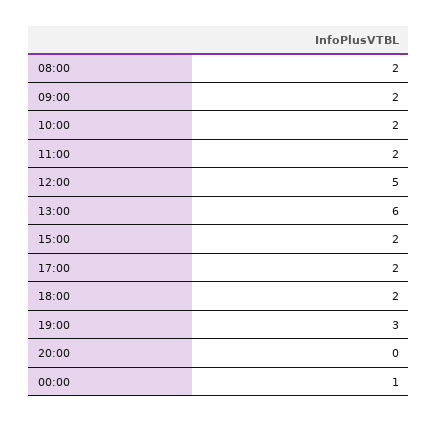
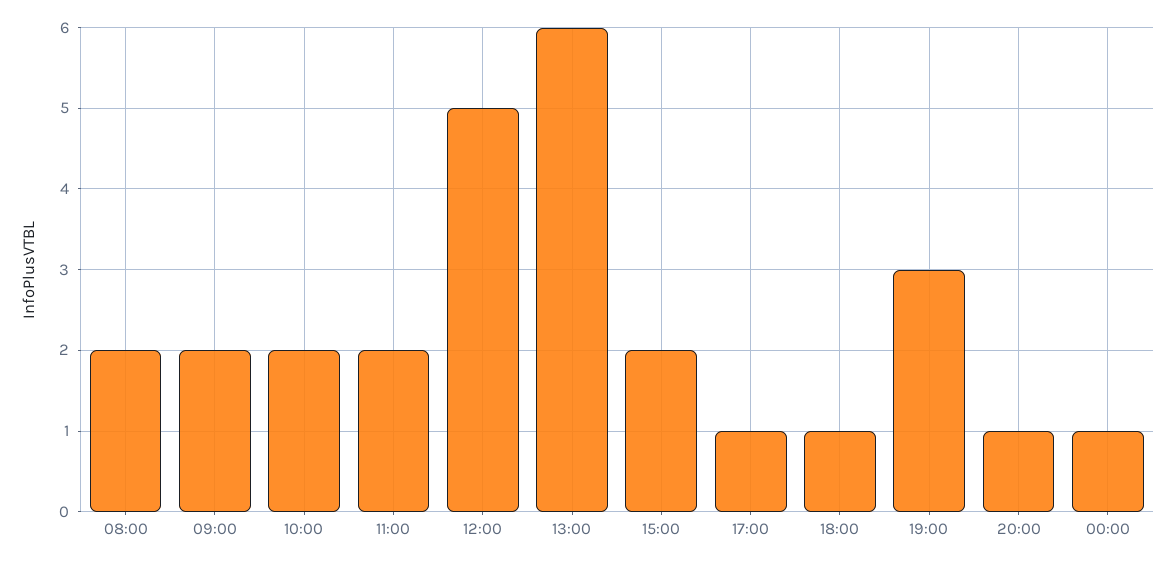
17:00: 2 -> 1
18:00: 2 -> 1
20:00: 0 -> 1

